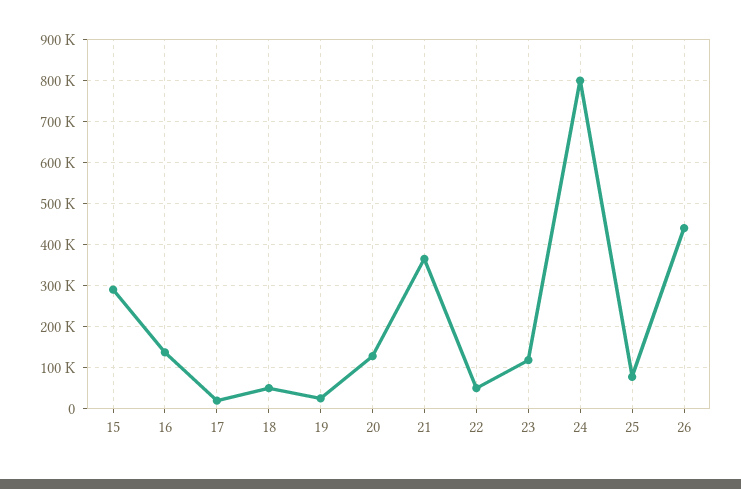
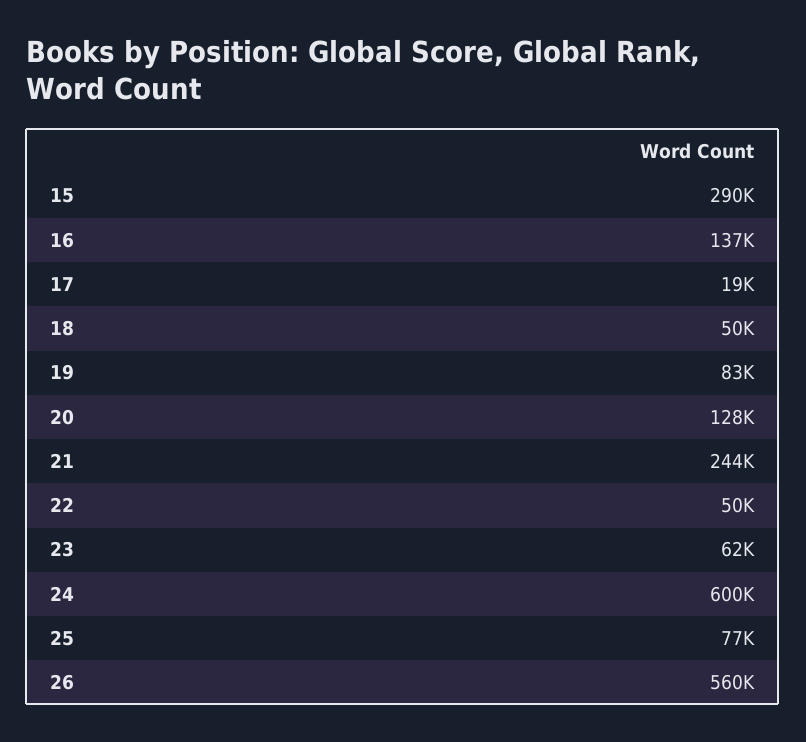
19: 20000 -> 83000
21: 360000 -> 244000
23: 120000 -> 62000
24: 800000 -> 600000
26: 440000 -> 560000

